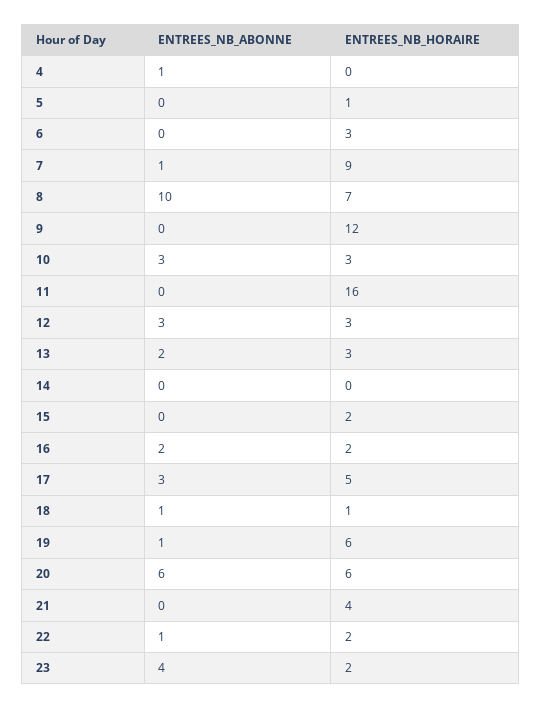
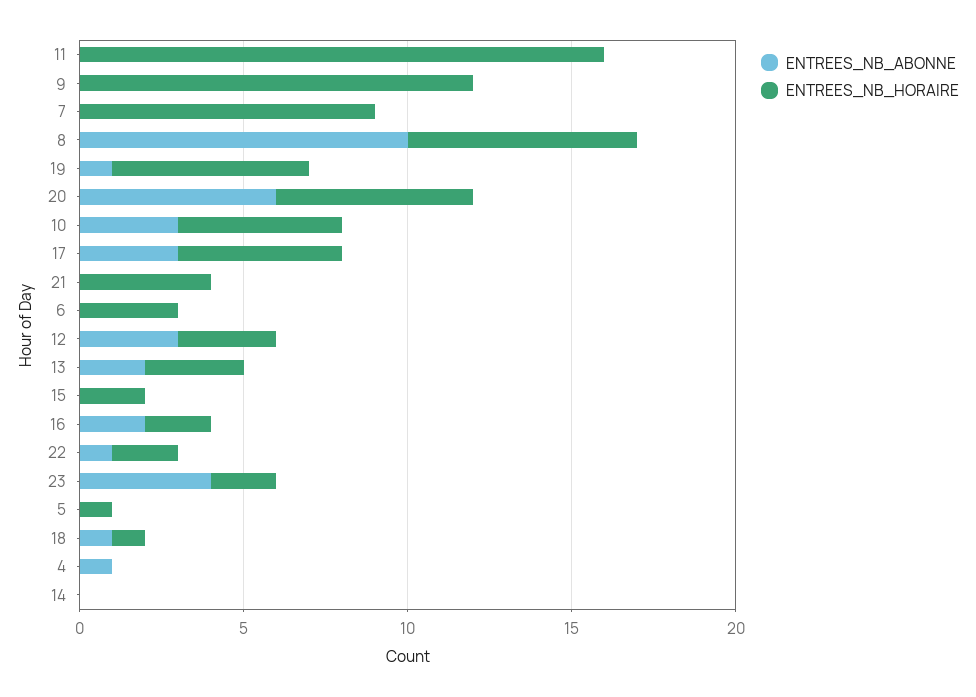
ENTREES_NB_ABONNE, 7: 1 -> 0
ENTREES_NB_HORAIRE, 10: 3 -> 5

